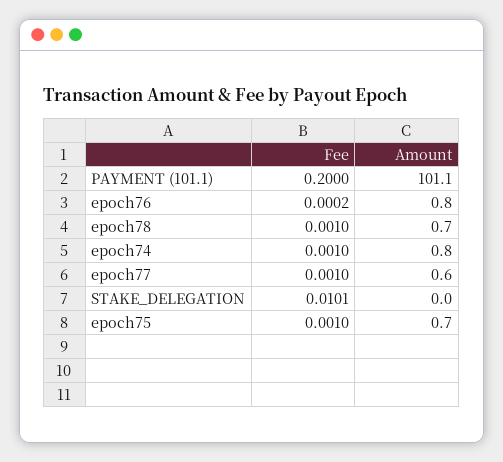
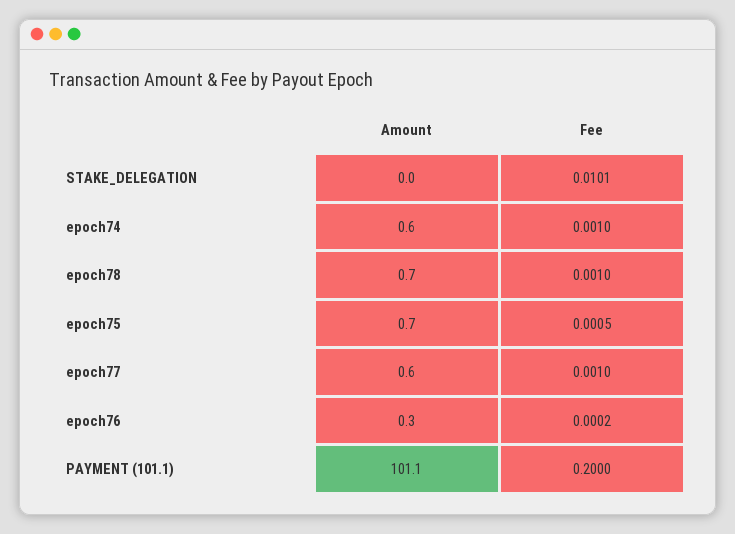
Amount, epoch76: 0.8 -> 0.3
Amount, epoch74: 0.8 -> 0.6
Fee, epoch75: 0.001 -> 0.0005

